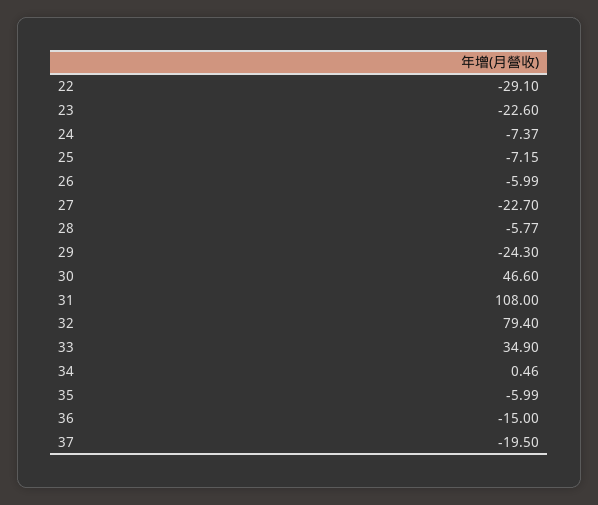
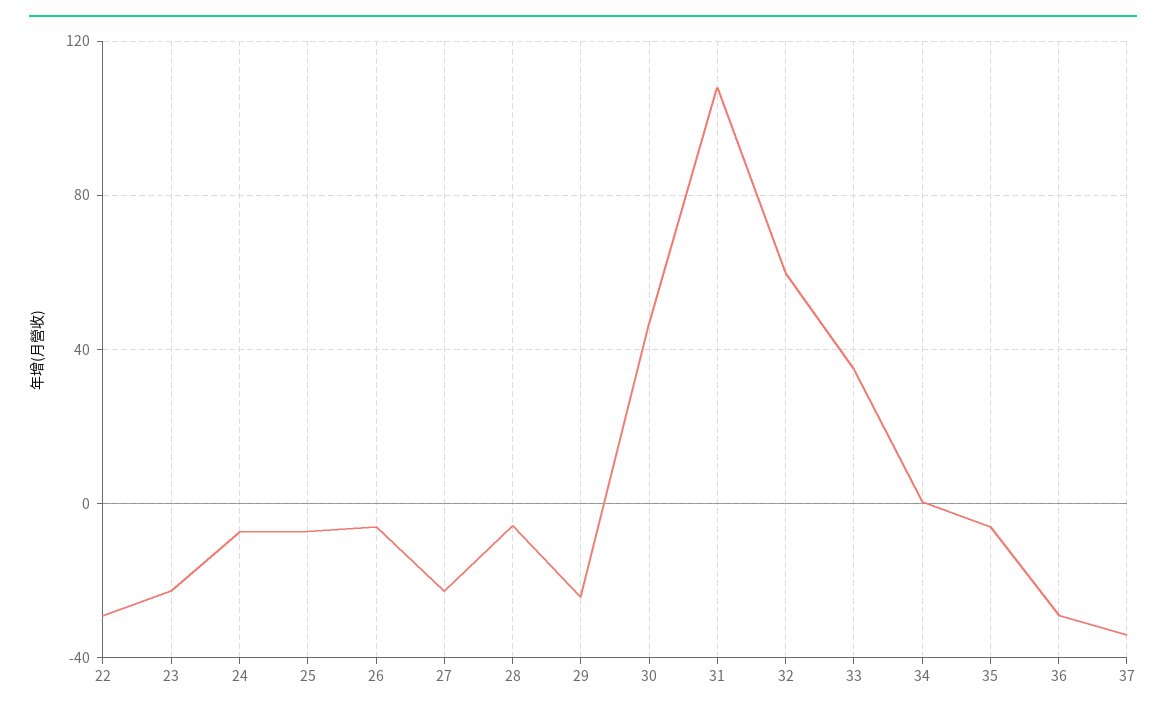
32: 79.4 -> 60
36: -15 -> -30
37: -19.5 -> -35

